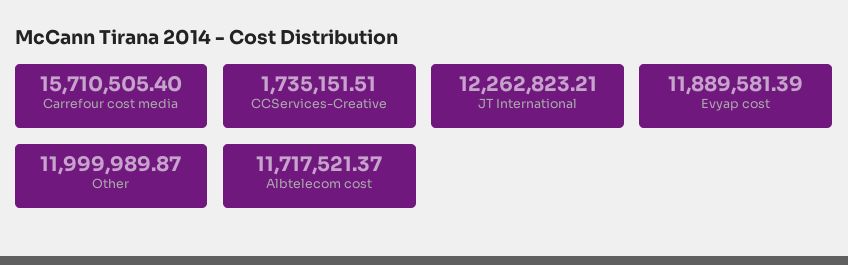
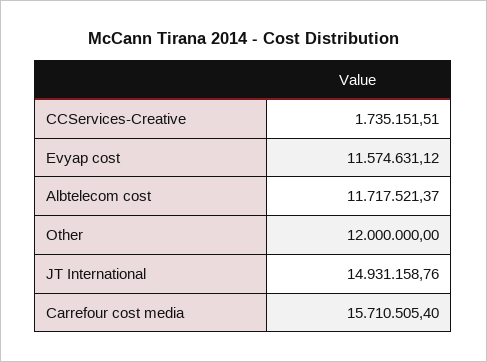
JT International: 12262823.21 -> 14931158.76
Evyap cost: 11889581.39 -> 11574631.12
Other: 11999989.87 -> 12000000

